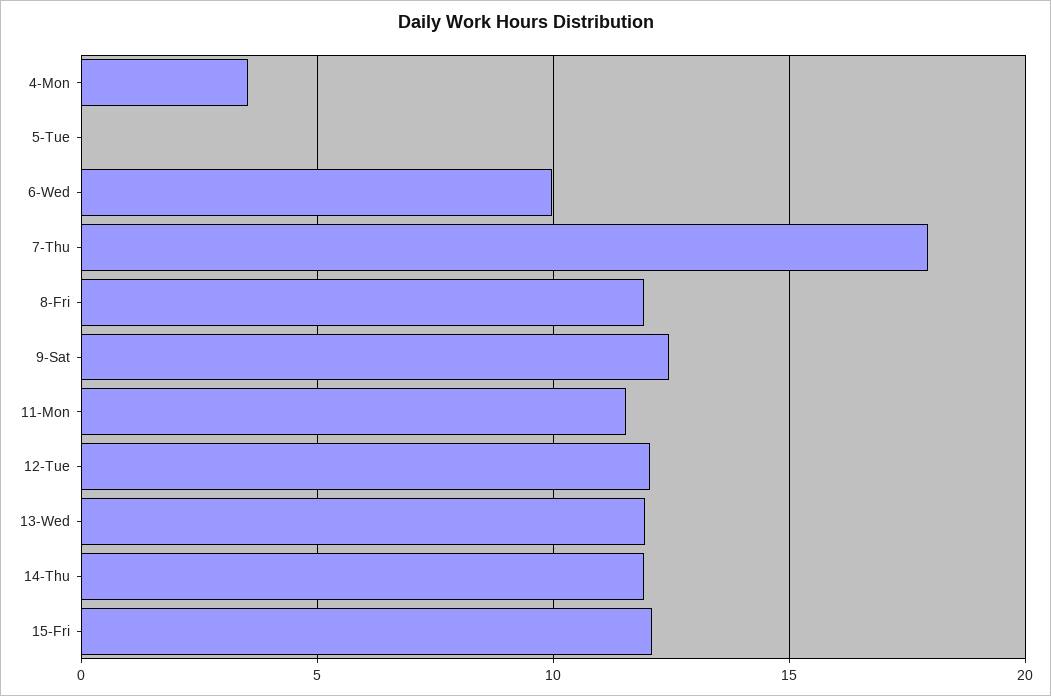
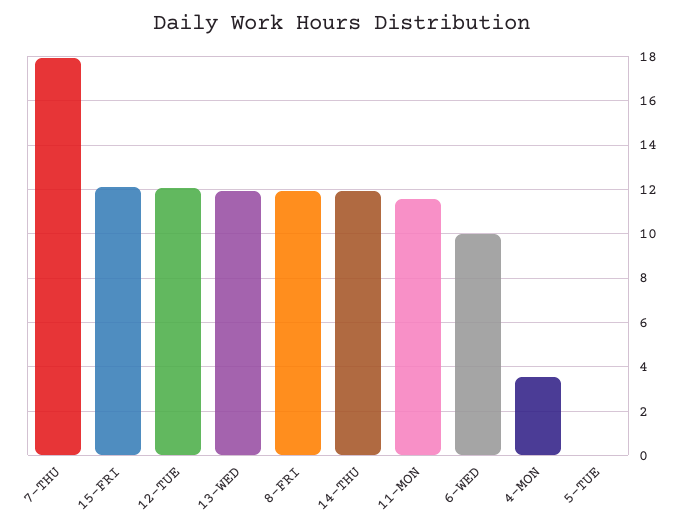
9-Sat: 12.5 -> none

